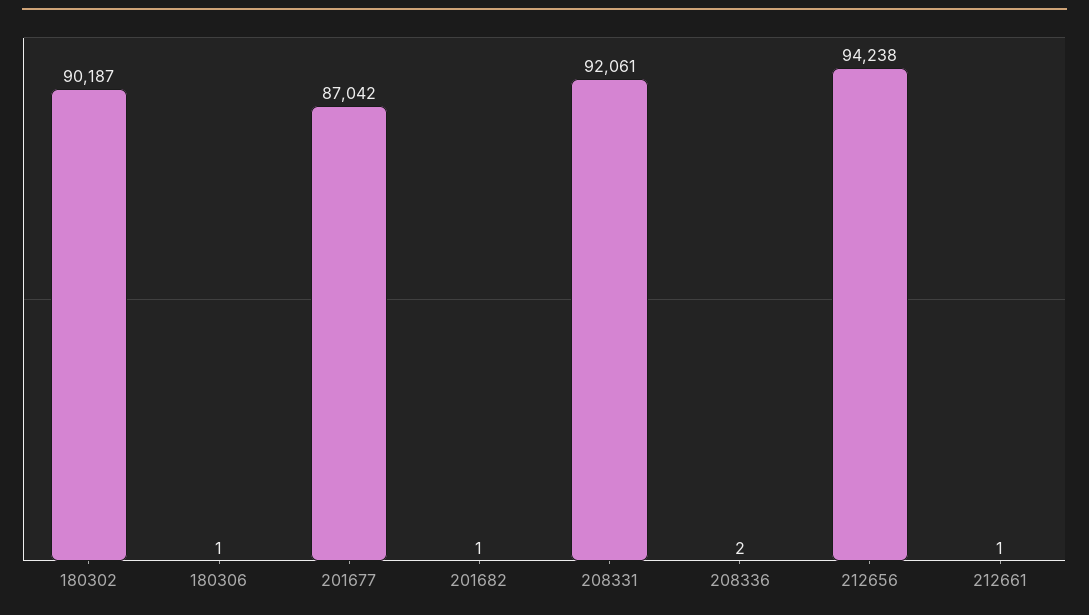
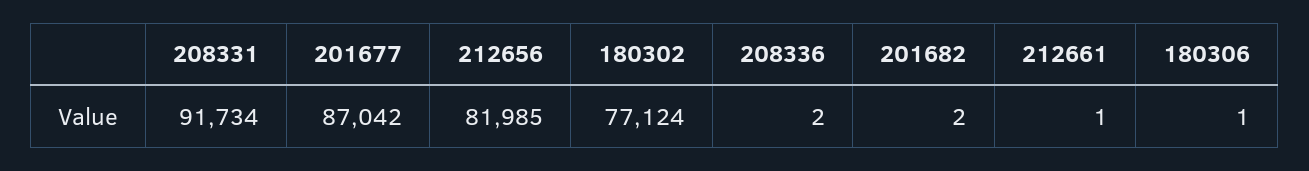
180302: 90187 -> 77124
201682: 1 -> 2
208331: 92061 -> 91734
212656: 94238 -> 81985

